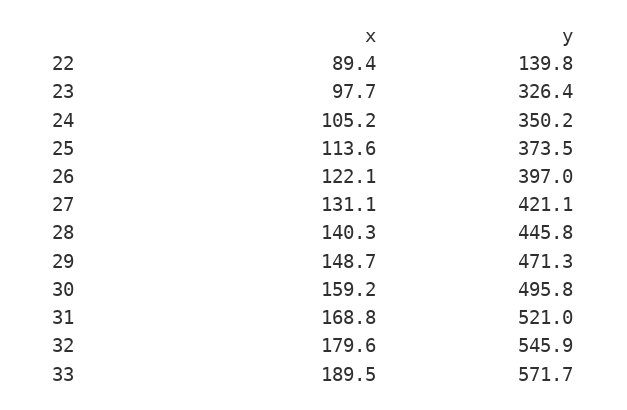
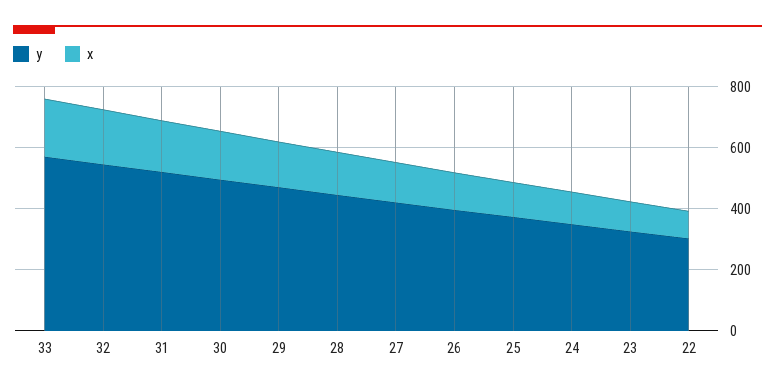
y, 22: 139.8 -> 300

